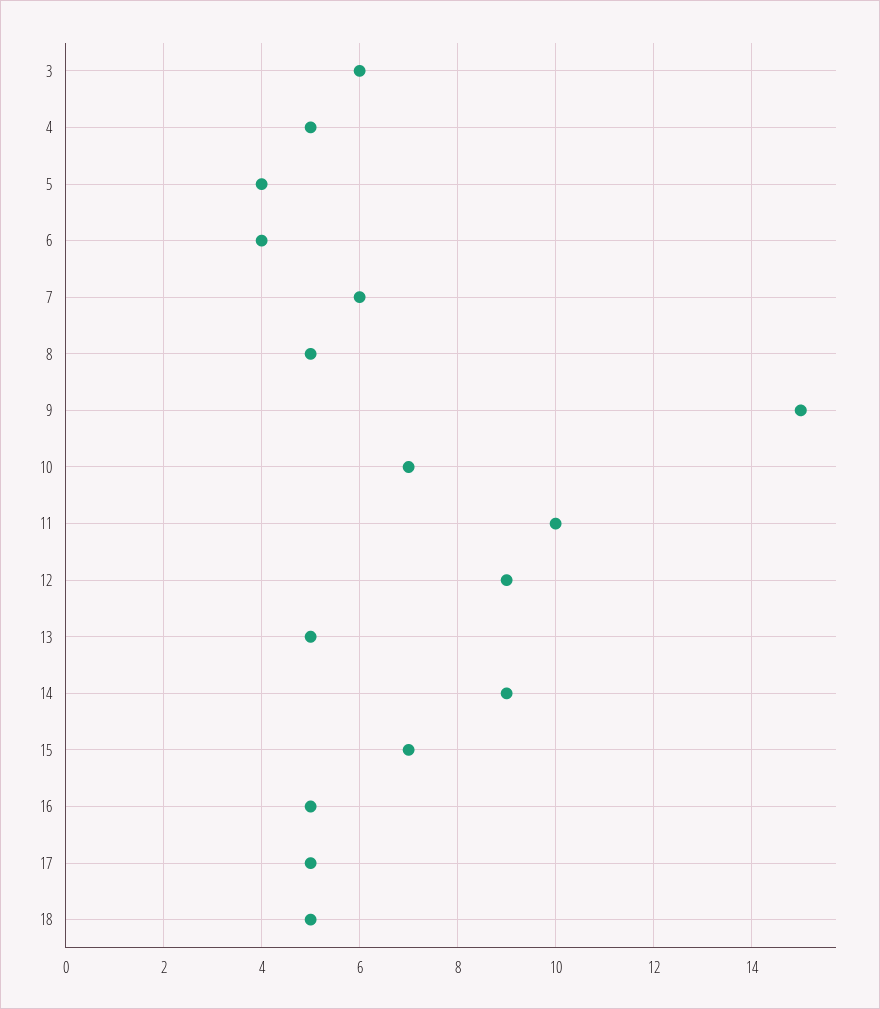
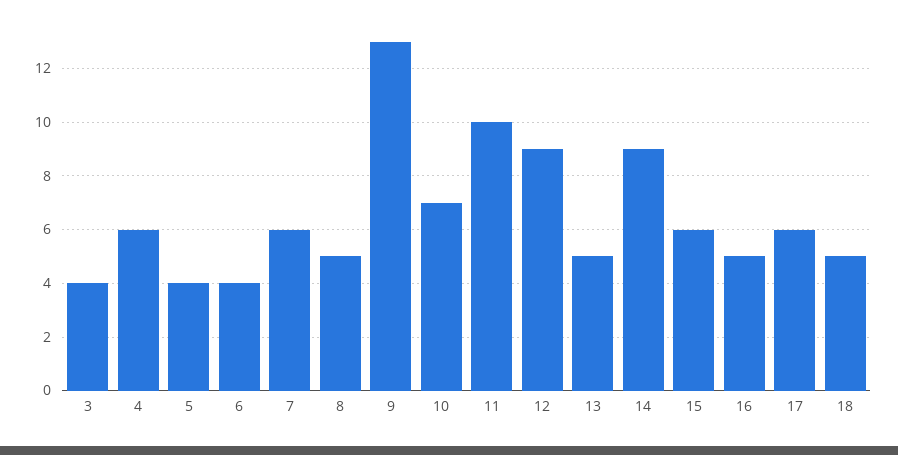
3: 6 -> 4
4: 5 -> 6
9: 15 -> 13
15: 7 -> 6
17: 5 -> 6

